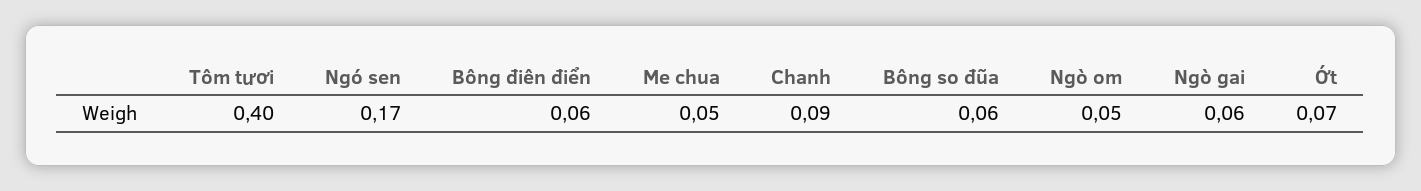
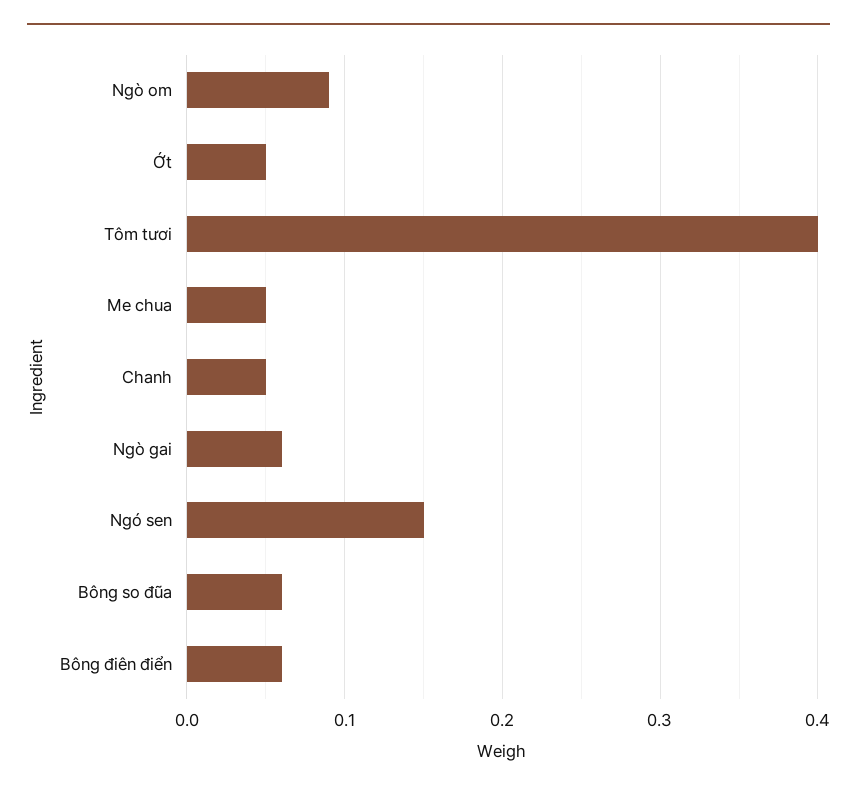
Ngó sen: 0.17 -> 0.15
Chanh: 0.09 -> 0.05
Ngò om: 0.05 -> 0.09
Ớt: 0.07 -> 0.05

